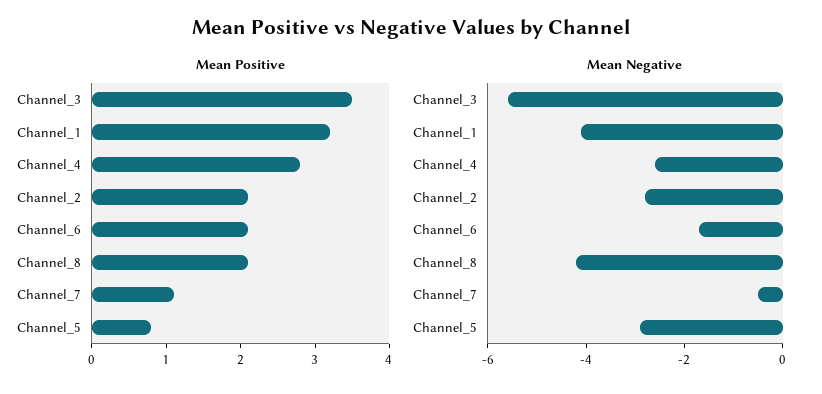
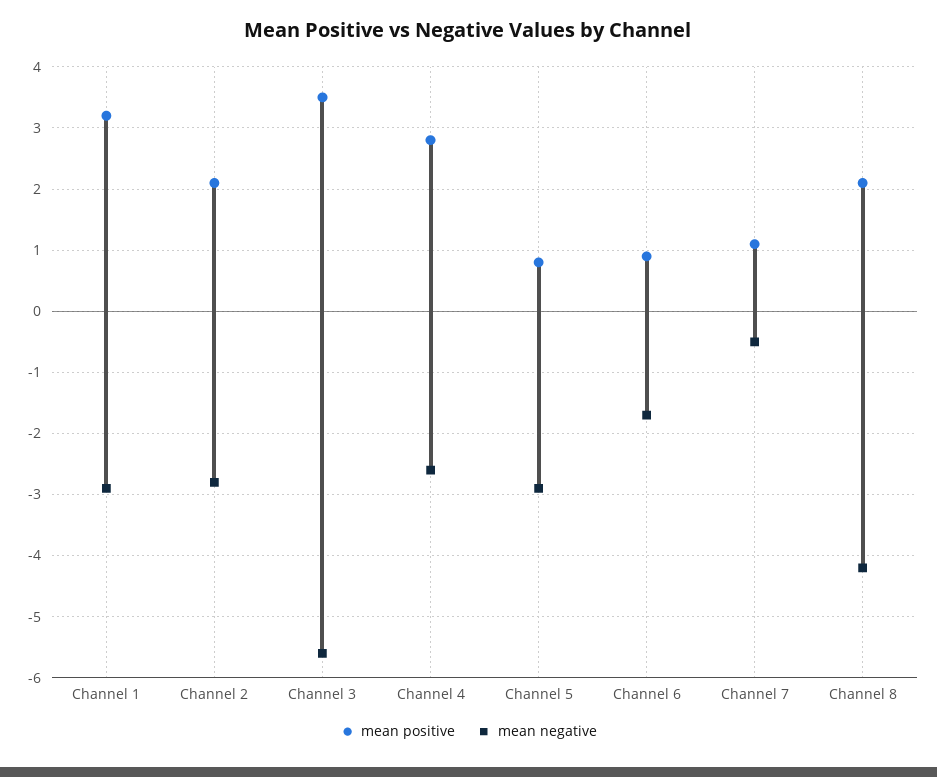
Mean Positive, Channel_6: 2 -> 0.9
Mean Negative, Channel_1: -4 -> -2.9

